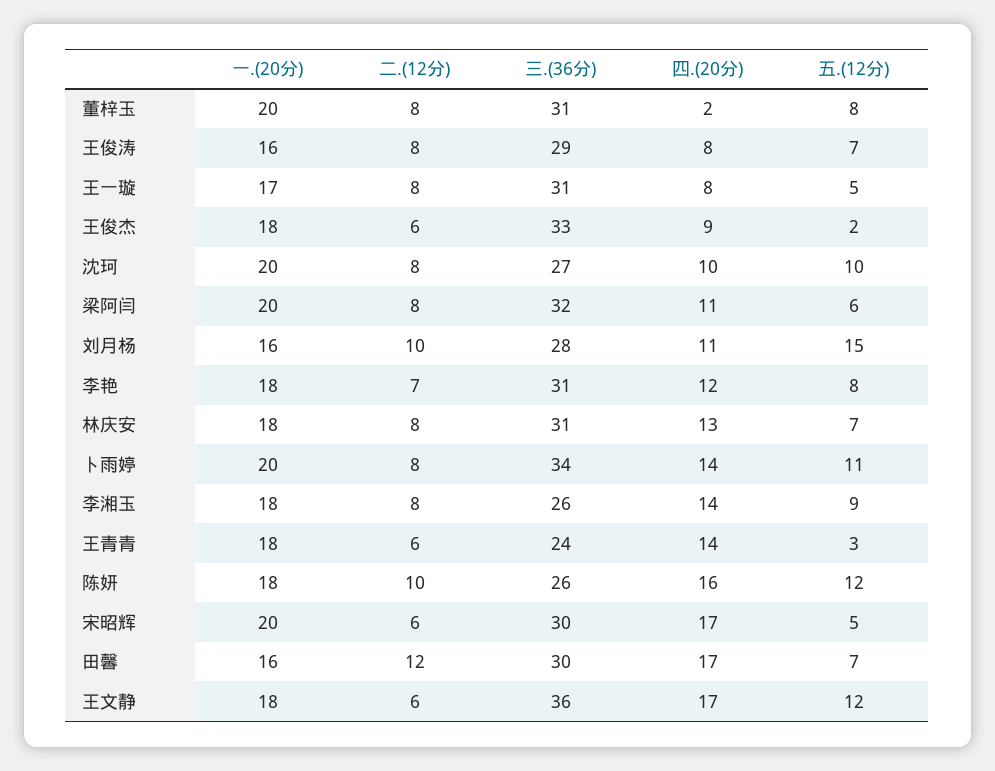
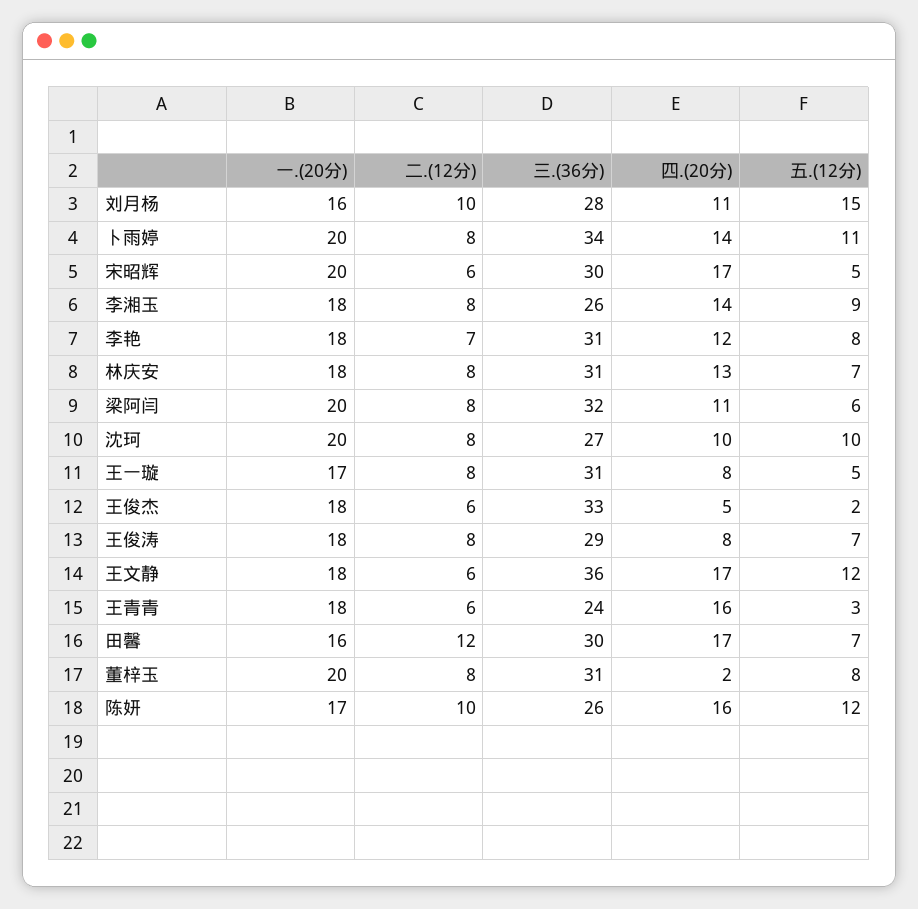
一.(20分), 王俊涛: 16 -> 18
四.(20分), 王俊杰: 9 -> 5
四.(20分), 王青青: 14 -> 16
一.(20分), 陈妍: 18 -> 17

